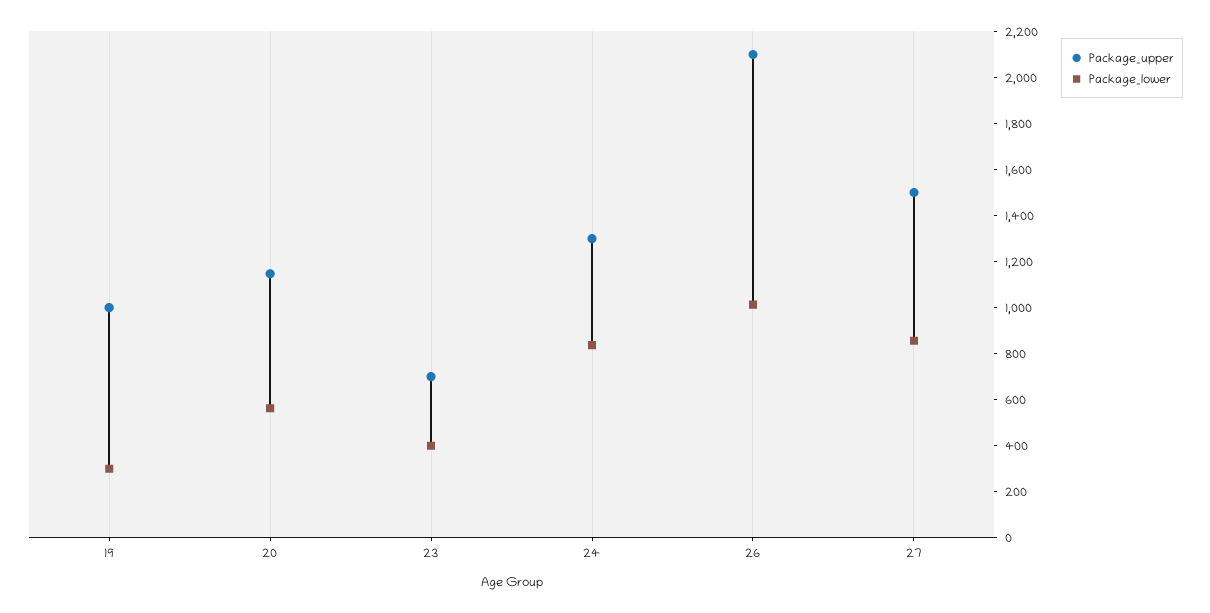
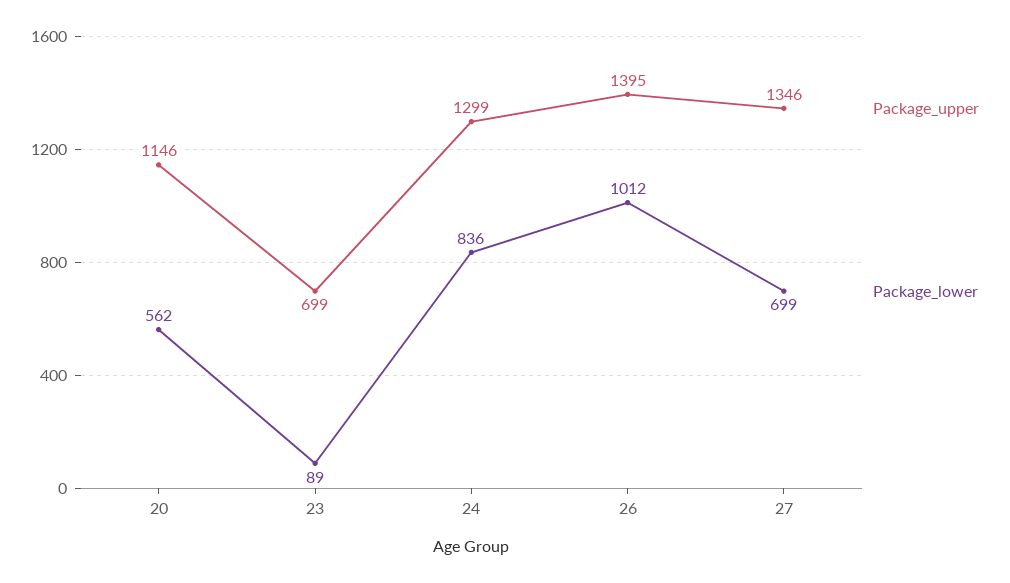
Package_upper, 19: 1000 -> none
Package_lower, 19: 300 -> none
Package_lower, 23: 400 -> 89
Package_upper, 26: 2100 -> 1395
Package_upper, 27: 1500 -> 1346
Package_lower, 27: 850 -> 699

